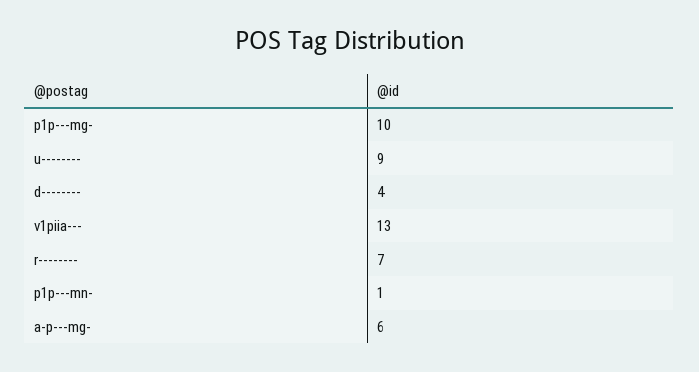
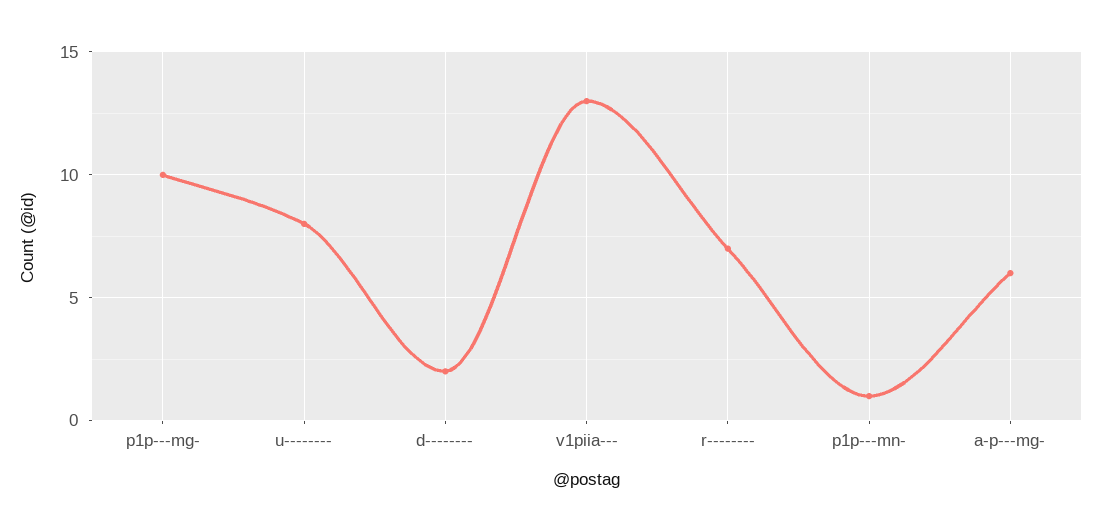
u--------: 9 -> 8
d--------: 4 -> 2

